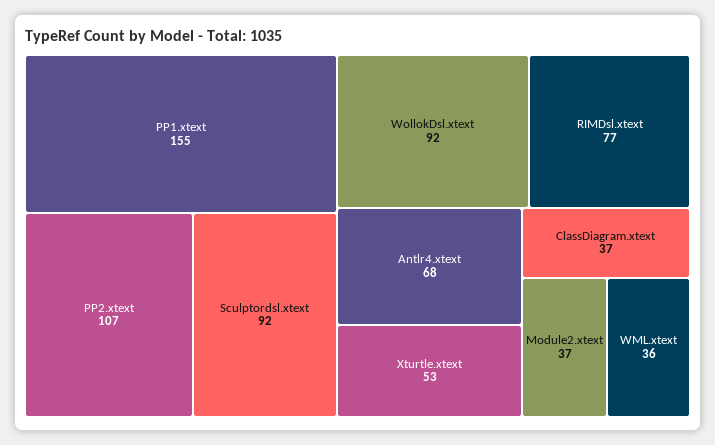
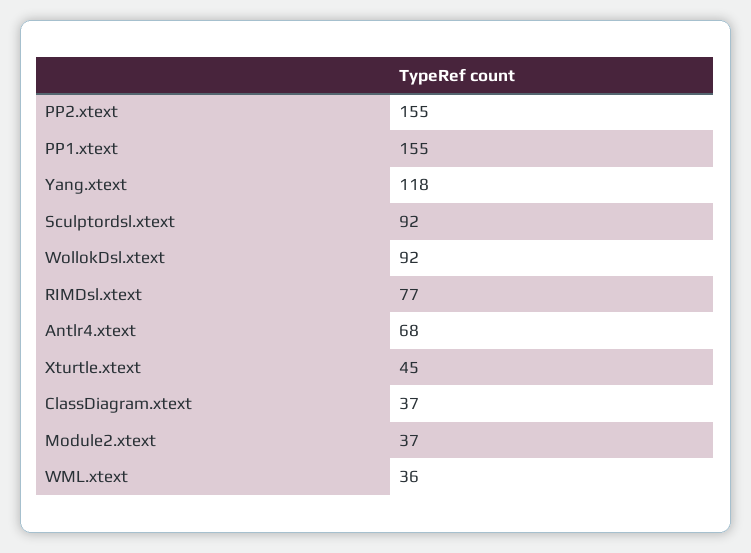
PP2.xtext: 107 -> 155
Xturtle.xtext: 53 -> 45
Yang.xtext: none -> 118

